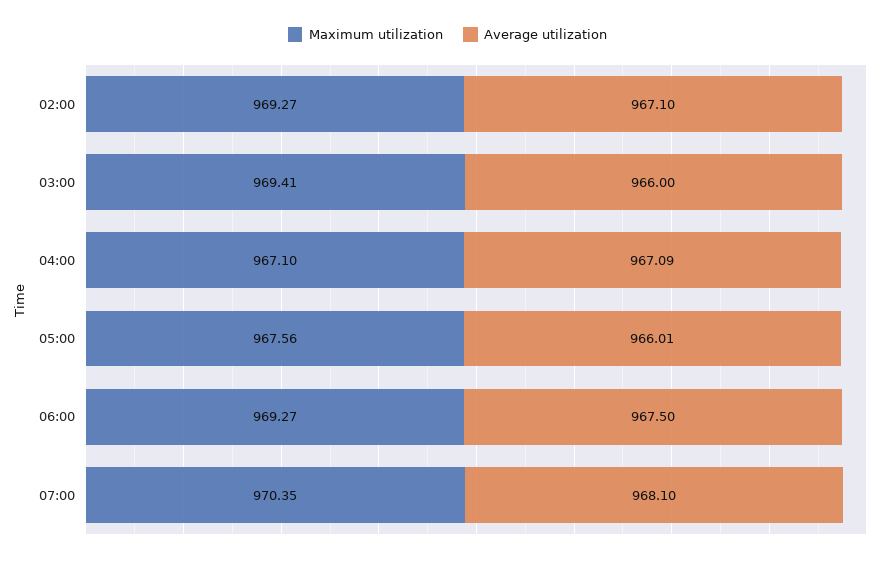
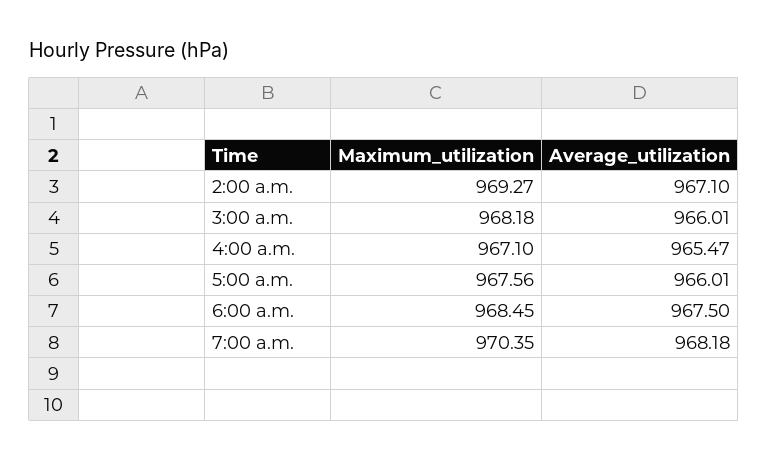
Maximum utilization, 03:00: 969.41 -> 968.18
Average utilization, 03:00: 966 -> 966.01
Average utilization, 04:00: 967.09 -> 965.47
Maximum utilization, 06:00: 969.27 -> 968.45
Average utilization, 07:00: 968.1 -> 968.18

